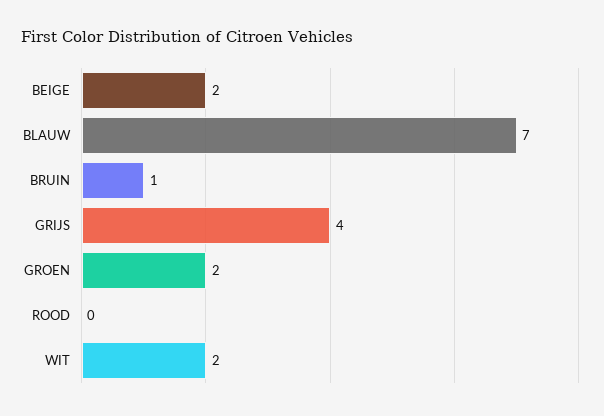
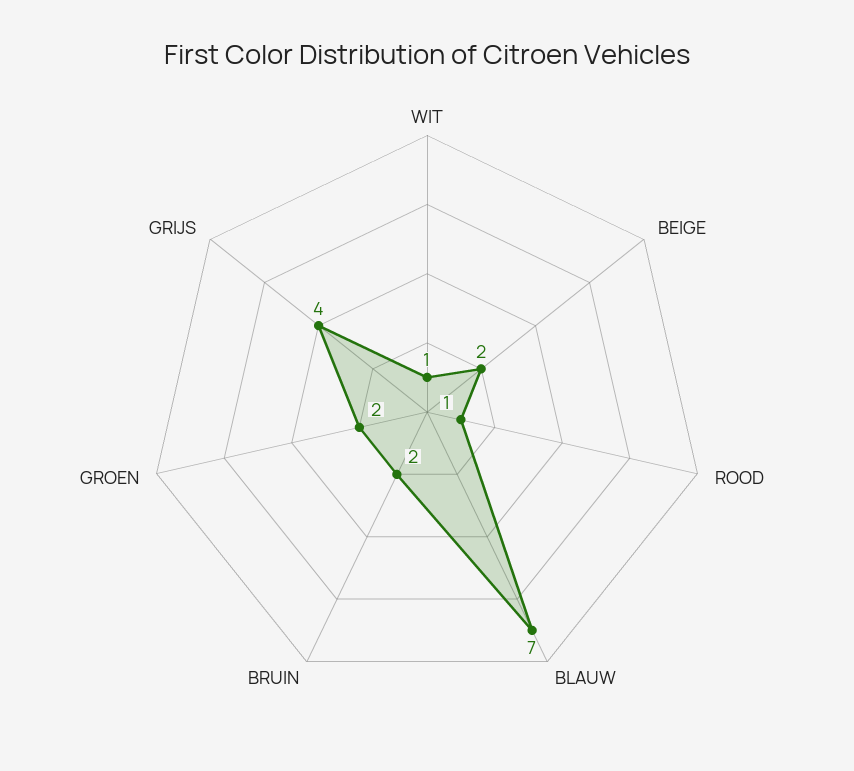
BRUIN: 1 -> 2
ROOD: 0 -> 1
WIT: 2 -> 1

